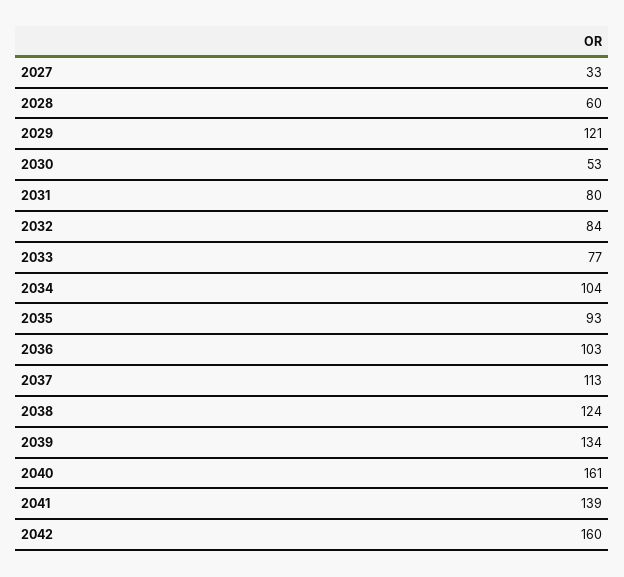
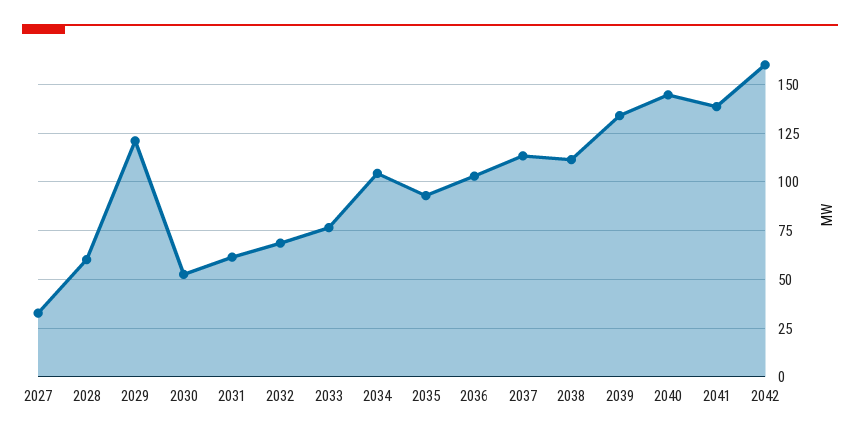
2031: 80 -> 60
2032: 84 -> 70
2038: 124 -> 110
2040: 161 -> 145

